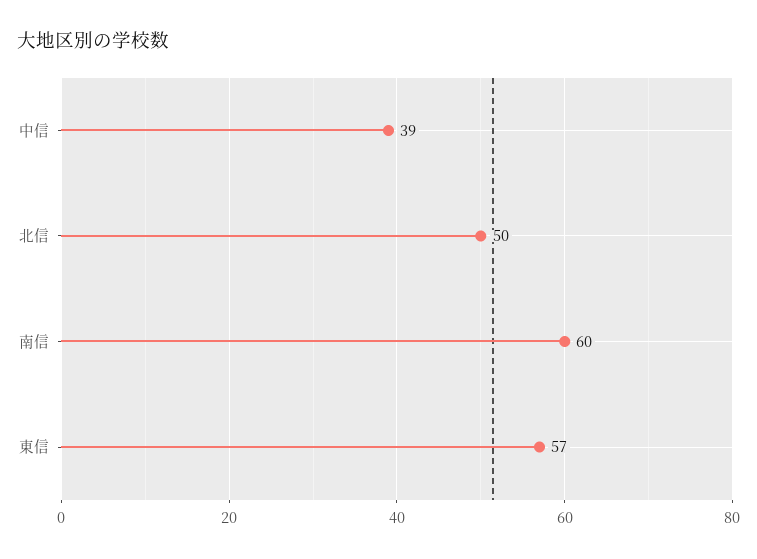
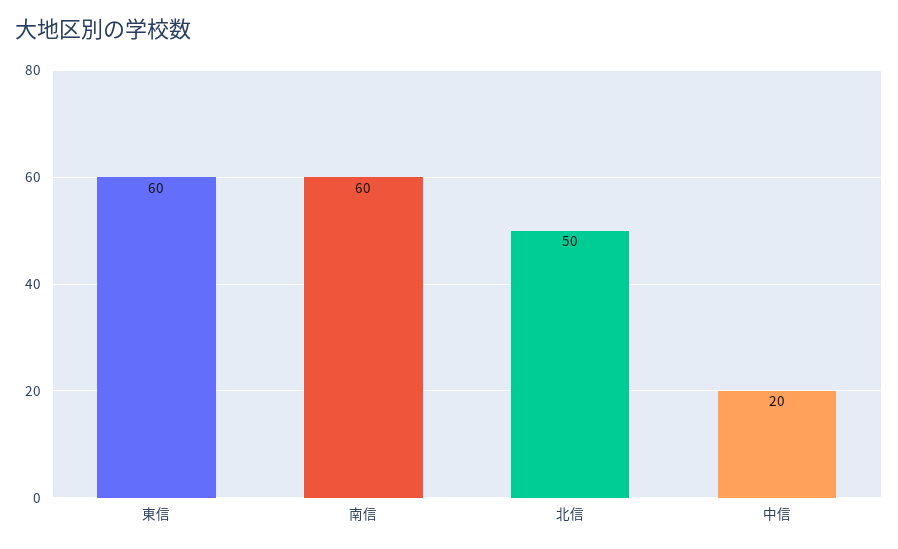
中信: 39 -> 20
東信: 57 -> 60

